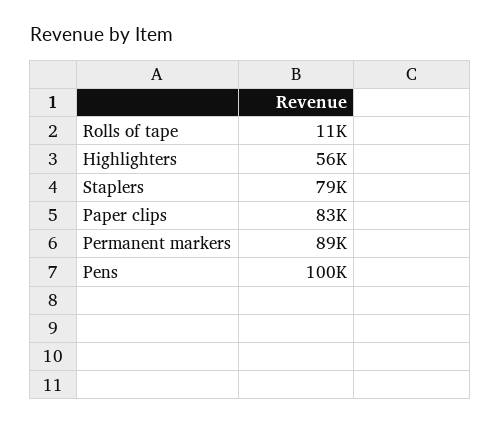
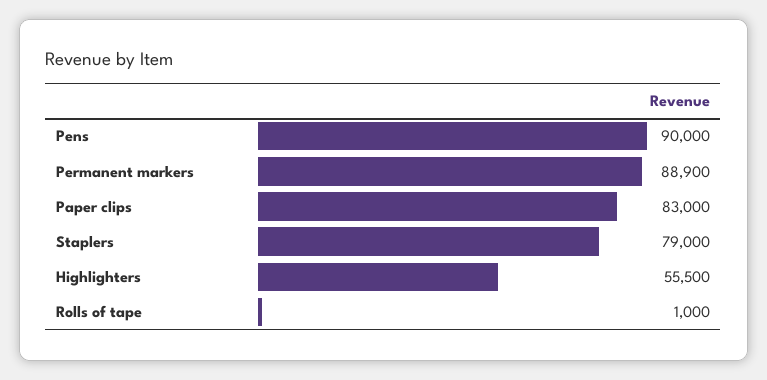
Rolls of tape: 11000 -> 1000
Pens: 100000 -> 90000

